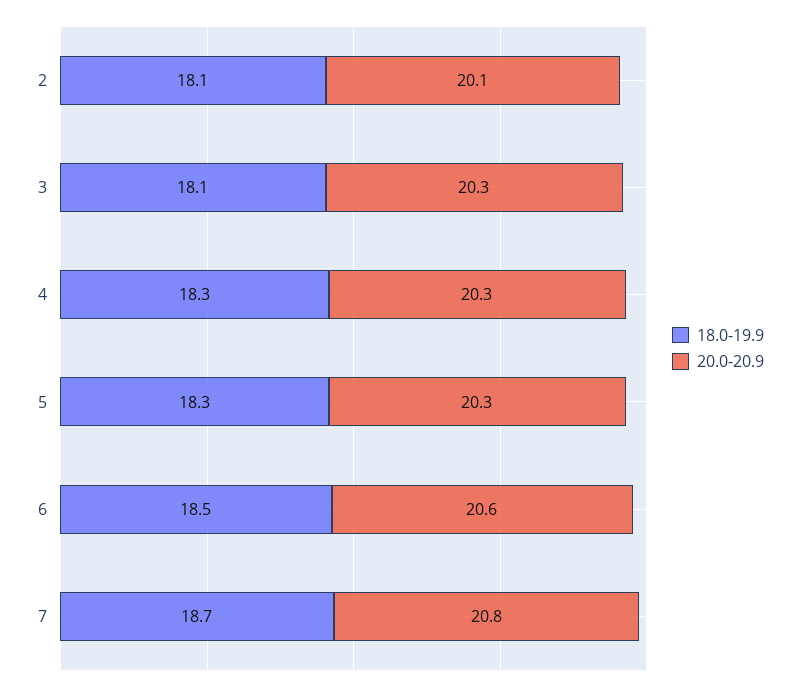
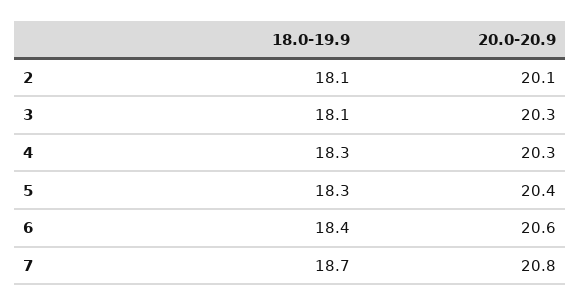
20.0-20.9, 5: 20.3 -> 20.4
18.0-19.9, 6: 18.5 -> 18.4

